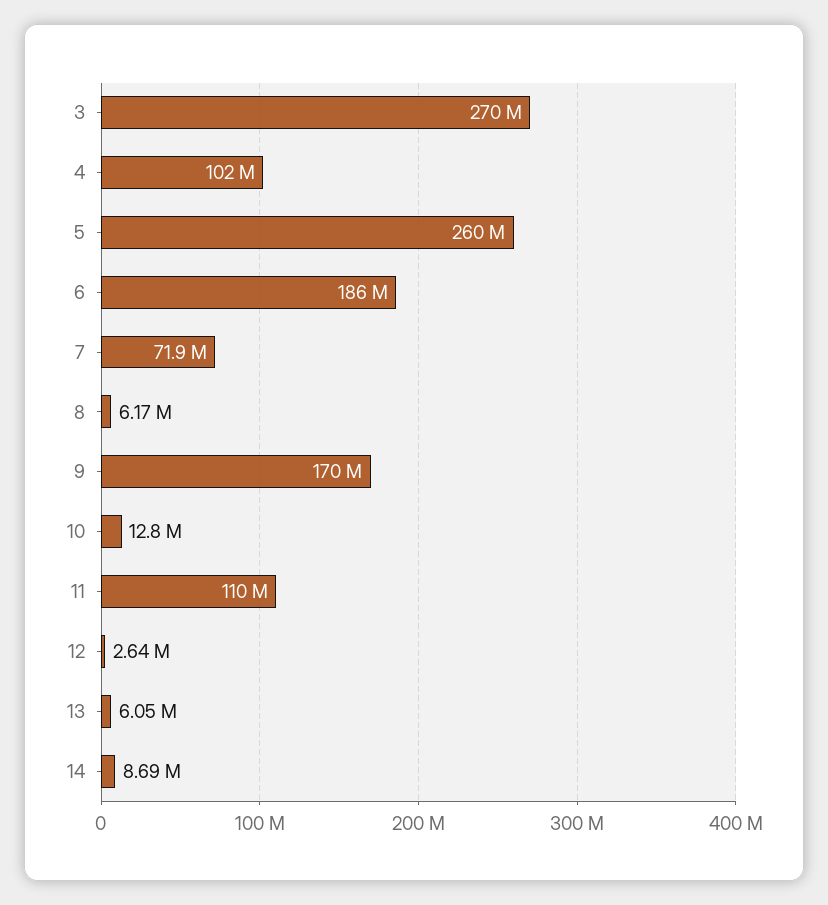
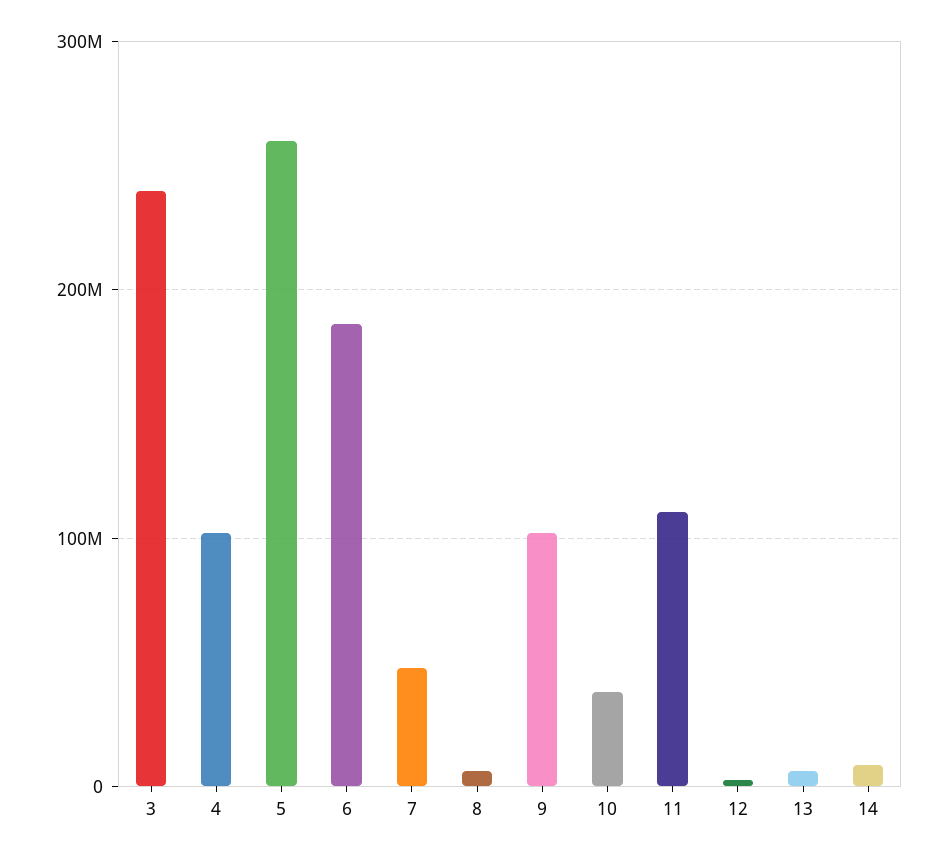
3: 270000000 -> 240000000
7: 71900000 -> 50000000
9: 170000000 -> 100000000
10: 12800000 -> 40000000

